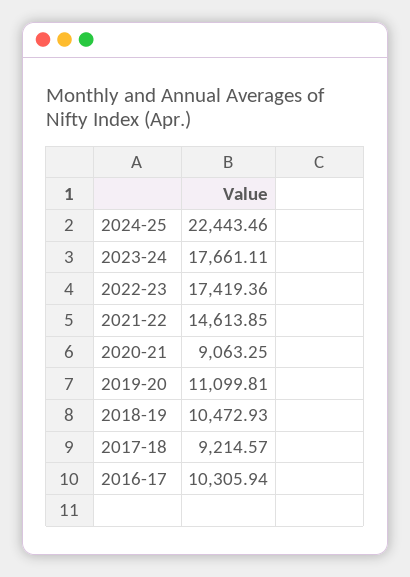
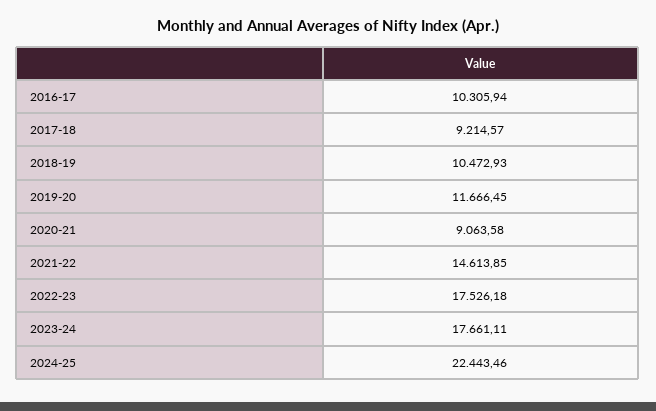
2022-23: 17419.36 -> 17526.18
2020-21: 9063.25 -> 9063.58
2019-20: 11099.81 -> 11666.45

